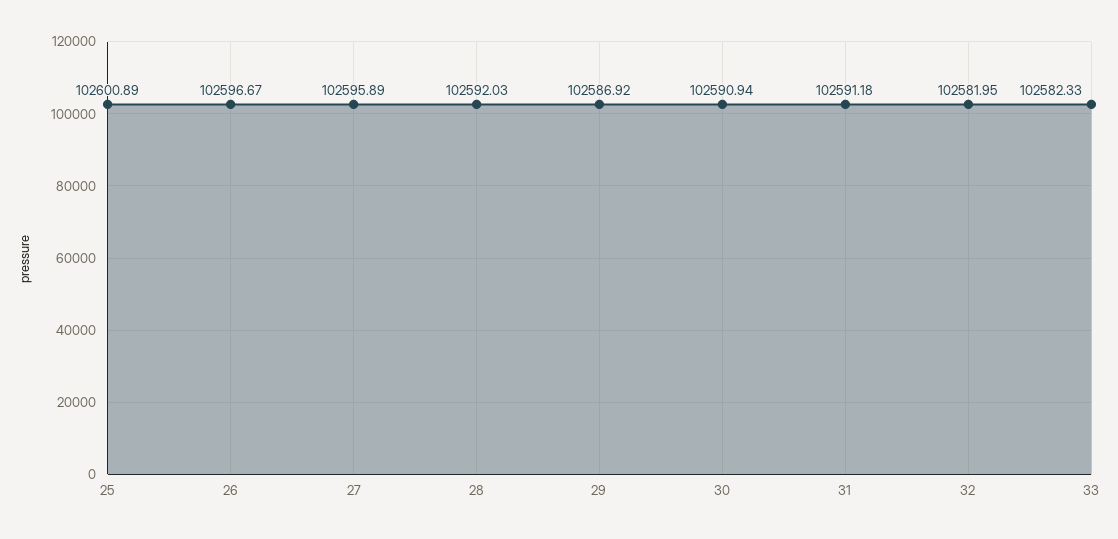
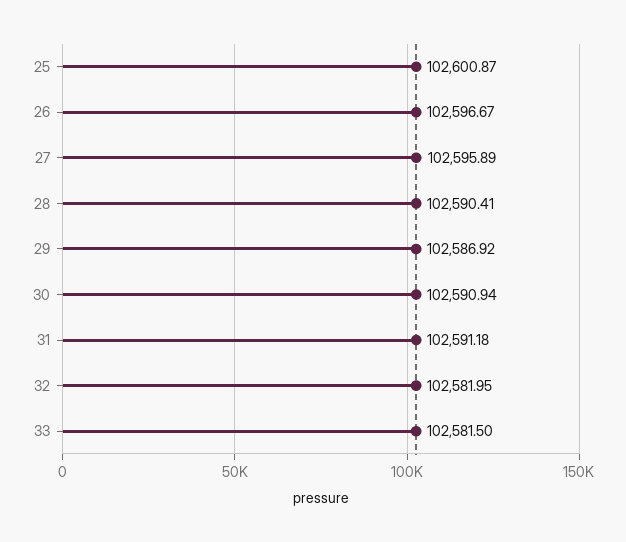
25: 102600.89 -> 102600.87
28: 102592.03 -> 102590.41
33: 102582.33 -> 102581.5

